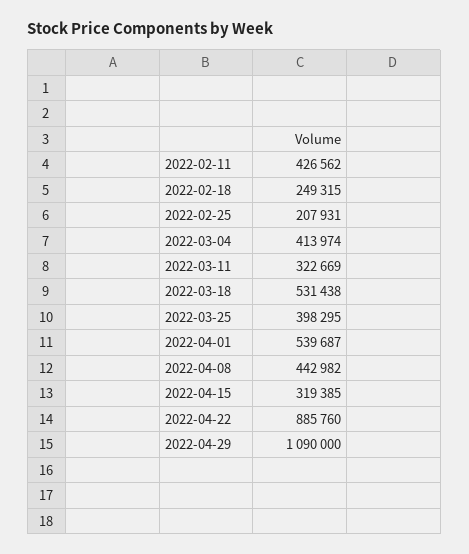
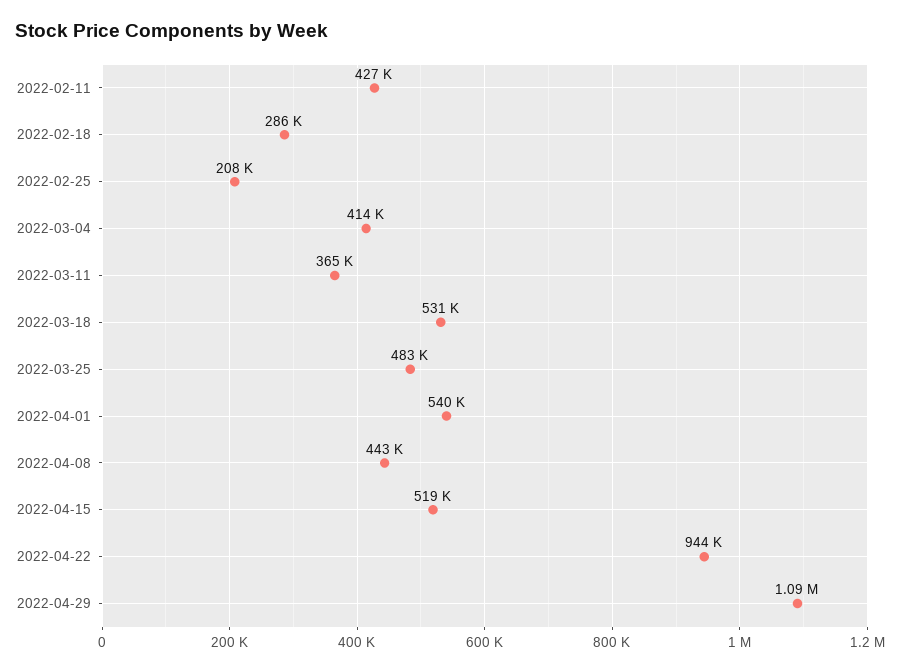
2022-02-18: 249315 -> 286000
2022-03-11: 322669 -> 365000
2022-03-25: 398295 -> 483000
2022-04-15: 319385 -> 519000
2022-04-22: 885760 -> 944000

